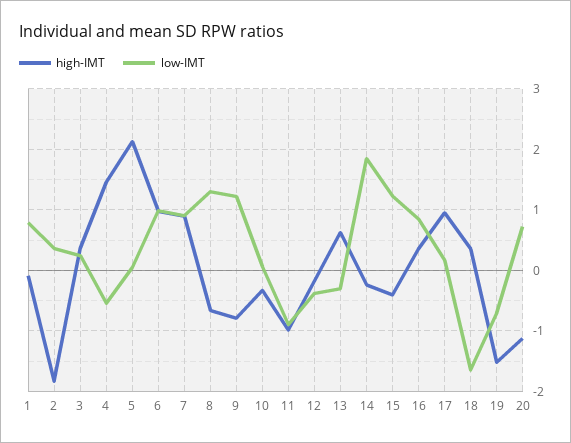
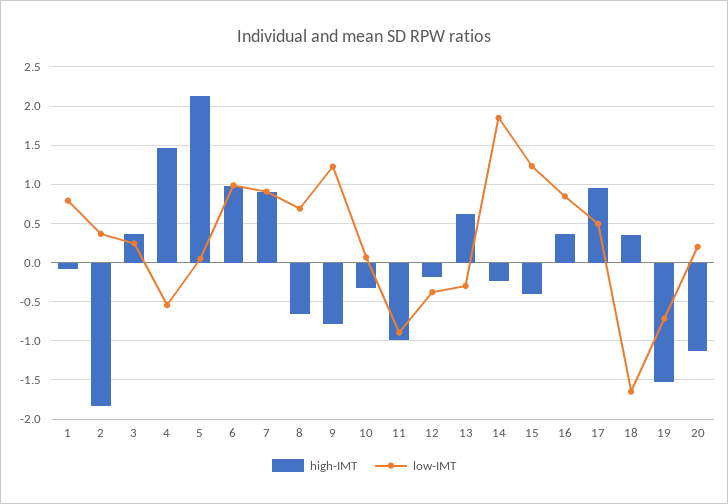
low-IMT, 8: 1.3 -> 0.7
low-IMT, 17: 0.2 -> 0.5
low-IMT, 20: 0.7 -> 0.2

